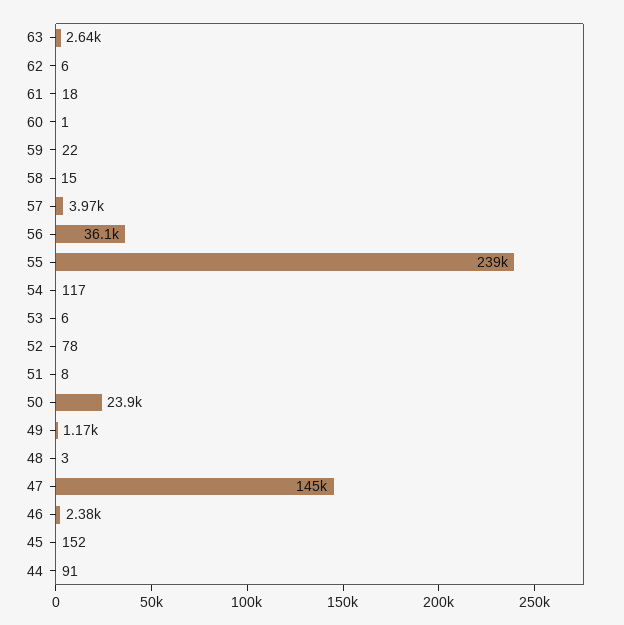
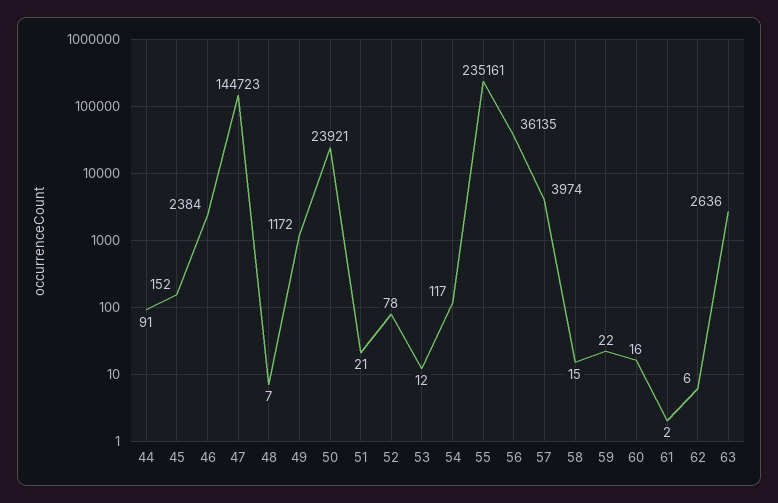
61: 18 -> 2
60: 1 -> 16
55: 239000 -> 235161
53: 6 -> 12
51: 8 -> 21
48: 3 -> 7

